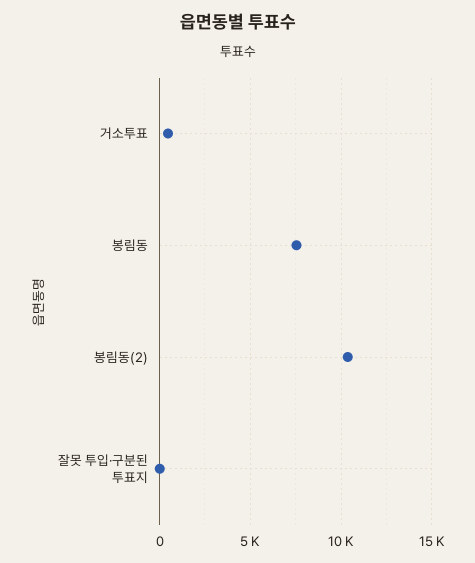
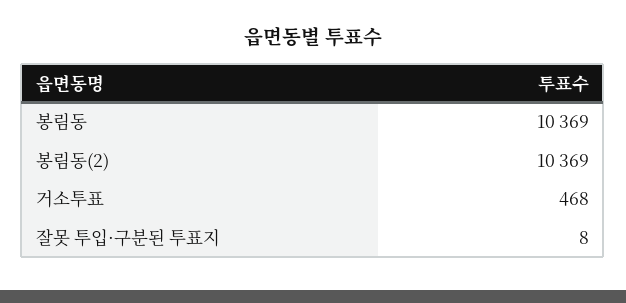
봉림동: 7500 -> 10369

